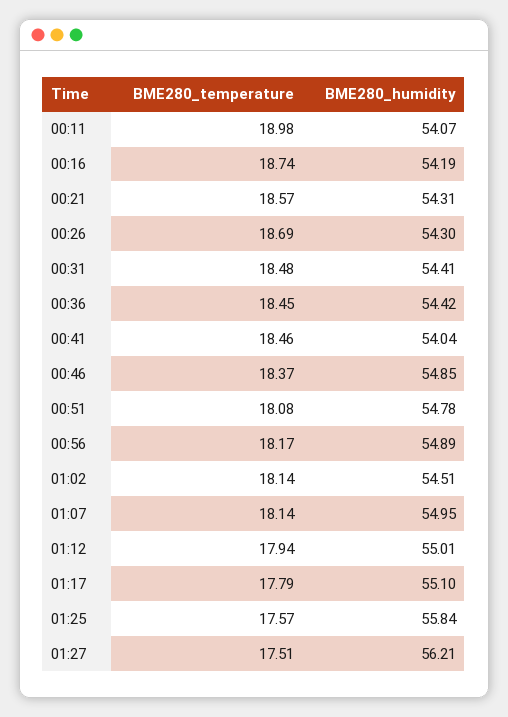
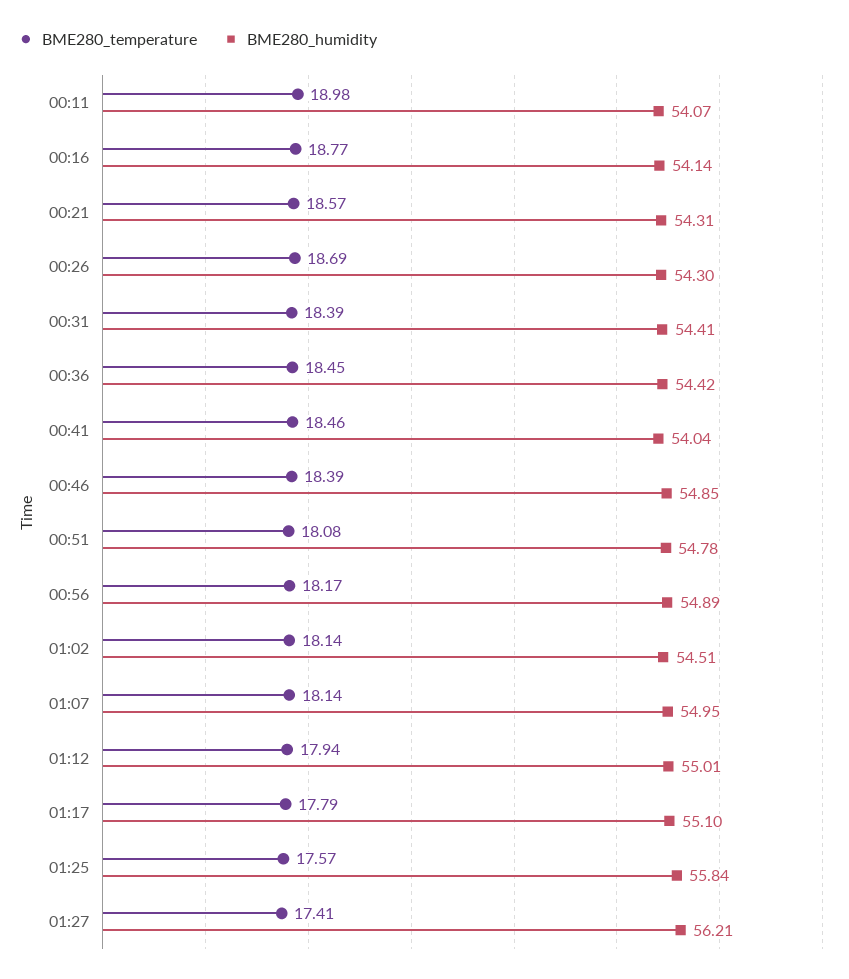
BME280_temperature, 00:16: 18.74 -> 18.77
BME280_humidity, 00:16: 54.19 -> 54.14
BME280_temperature, 00:31: 18.48 -> 18.39
BME280_temperature, 00:46: 18.37 -> 18.39
BME280_temperature, 01:27: 17.51 -> 17.41

